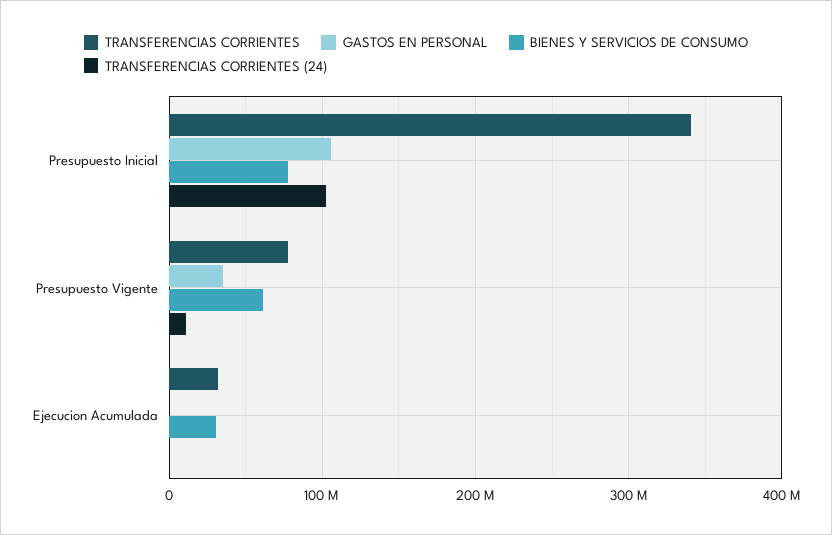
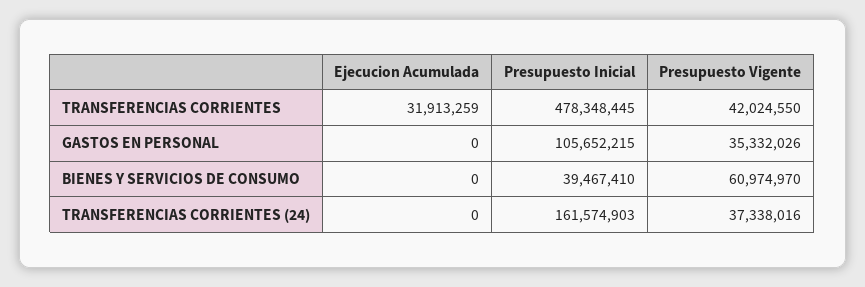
TRANSFERENCIAS CORRIENTES, Presupuesto Inicial: 340000000 -> 478348445
BIENES Y SERVICIOS DE CONSUMO, Presupuesto Inicial: 80000000 -> 39467410
TRANSFERENCIAS CORRIENTES (24), Presupuesto Inicial: 100000000 -> 161574903
TRANSFERENCIAS CORRIENTES, Presupuesto Vigente: 80000000 -> 42024550
TRANSFERENCIAS CORRIENTES (24), Presupuesto Vigente: 10000000 -> 37338016
BIENES Y SERVICIOS DE CONSUMO, Ejecucion Acumulada: 30000000 -> 0

